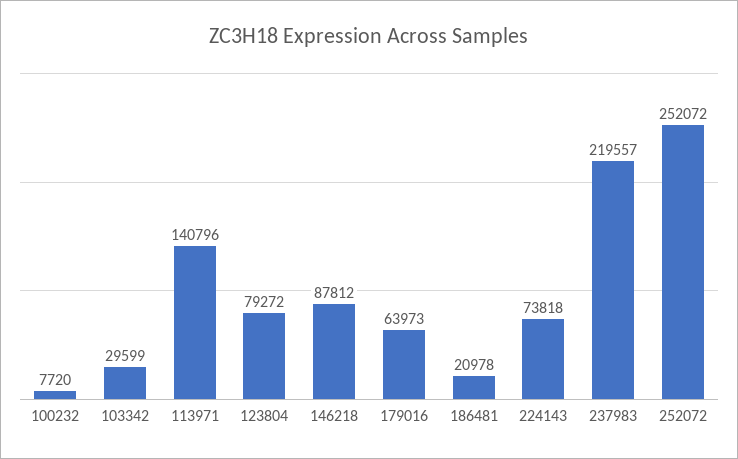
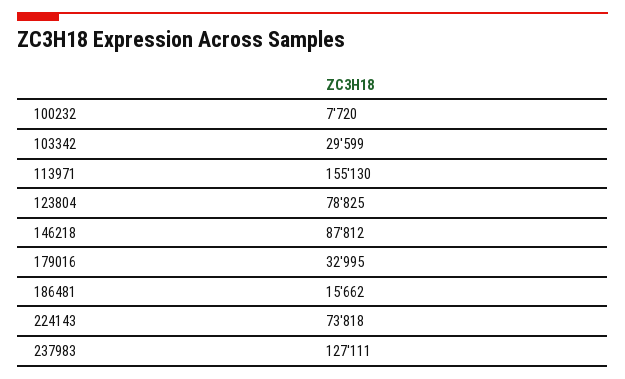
113971: 140796 -> 155130
123804: 79272 -> 78825
179016: 63973 -> 32995
186481: 20978 -> 15662
237983: 219557 -> 127111
252072: 252072 -> none

